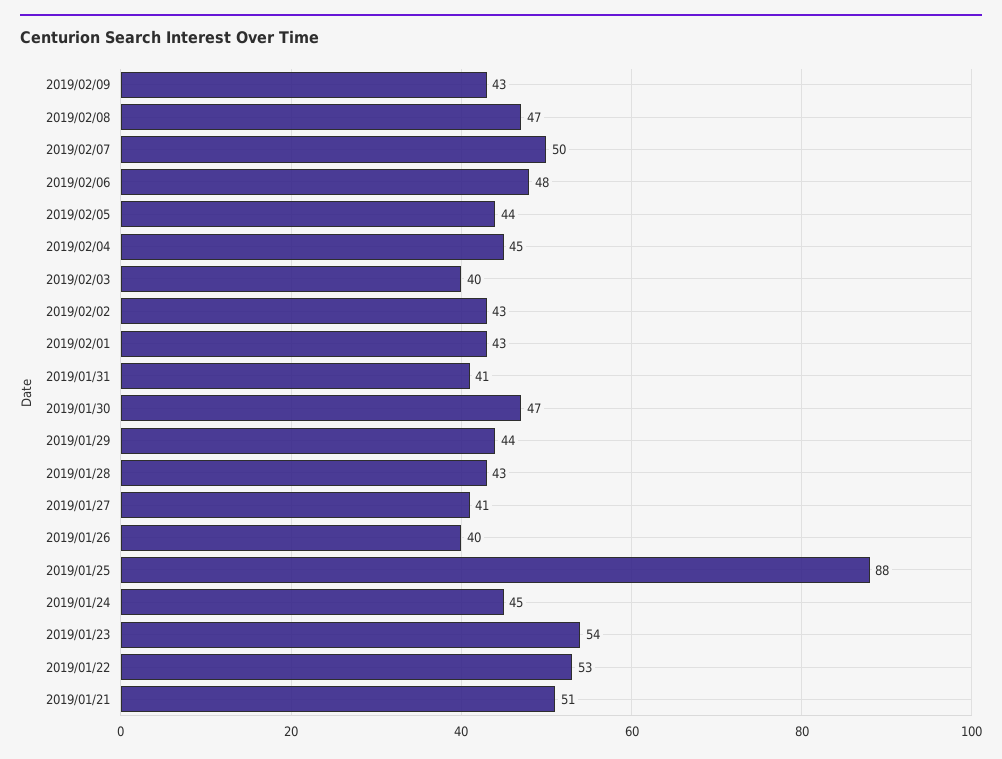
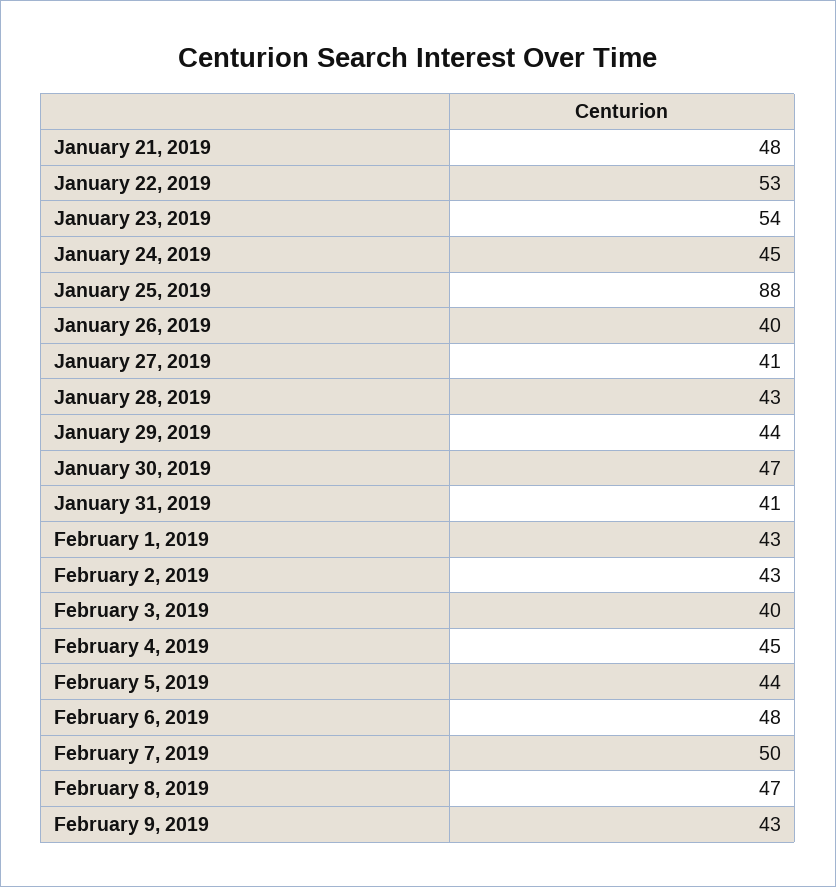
2019/01/21: 51 -> 48

